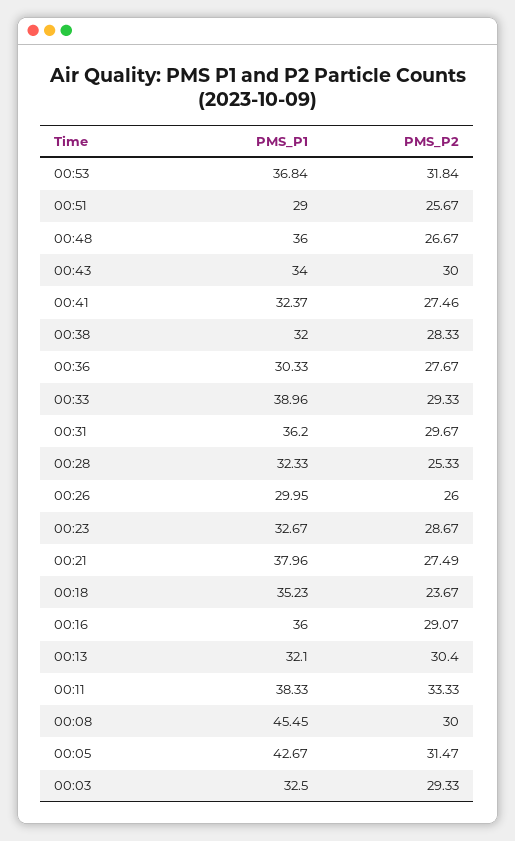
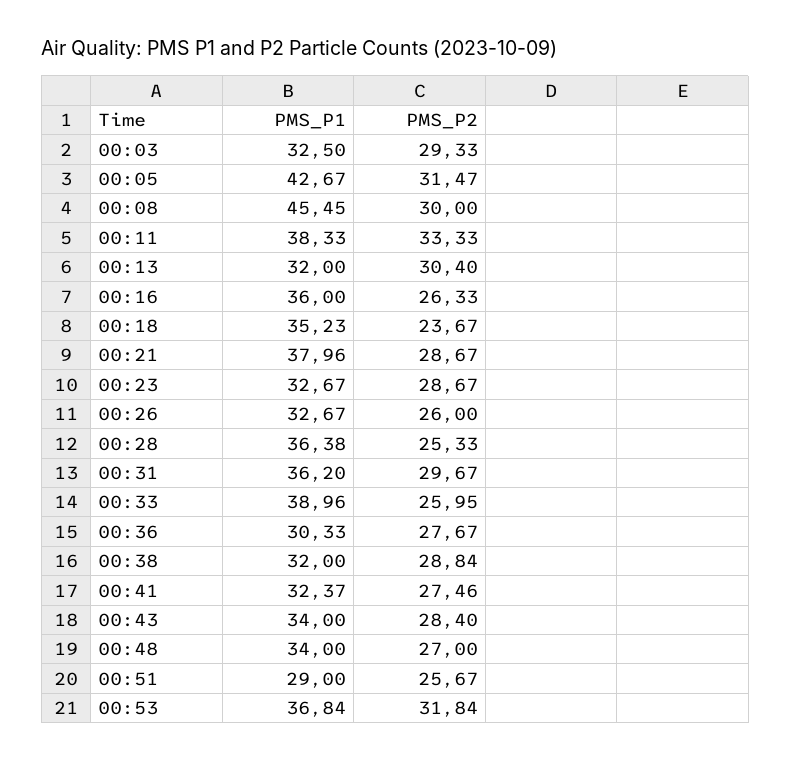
PMS_P1, 00:48: 36 -> 34
PMS_P2, 00:48: 26.67 -> 27
PMS_P2, 00:43: 30 -> 28.4
PMS_P2, 00:38: 28.33 -> 28.84
PMS_P2, 00:33: 29.33 -> 25.95
PMS_P1, 00:28: 32.33 -> 36.38
PMS_P1, 00:26: 29.95 -> 32.67
PMS_P2, 00:21: 27.49 -> 28.67
PMS_P2, 00:16: 29.07 -> 26.33
PMS_P1, 00:13: 32.1 -> 32

